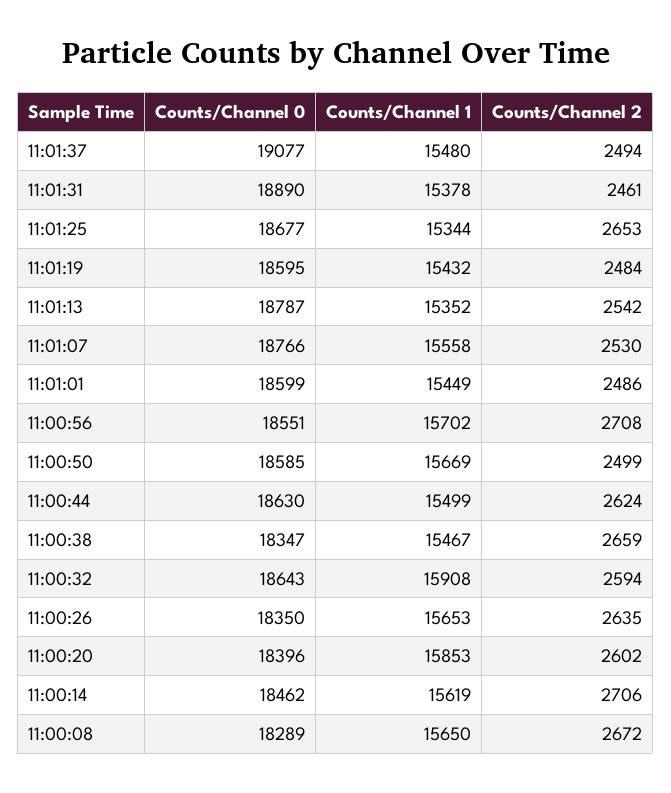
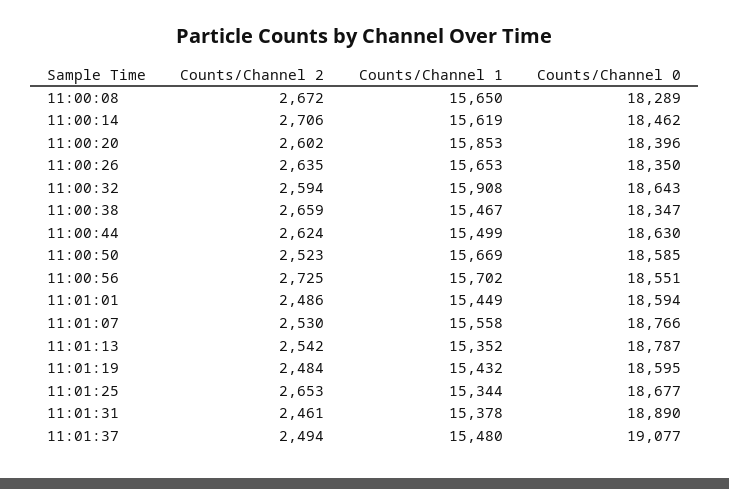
Counts/Channel 0, 11:01:01: 18599 -> 18594
Counts/Channel 2, 11:00:56: 2708 -> 2725
Counts/Channel 2, 11:00:50: 2499 -> 2523

